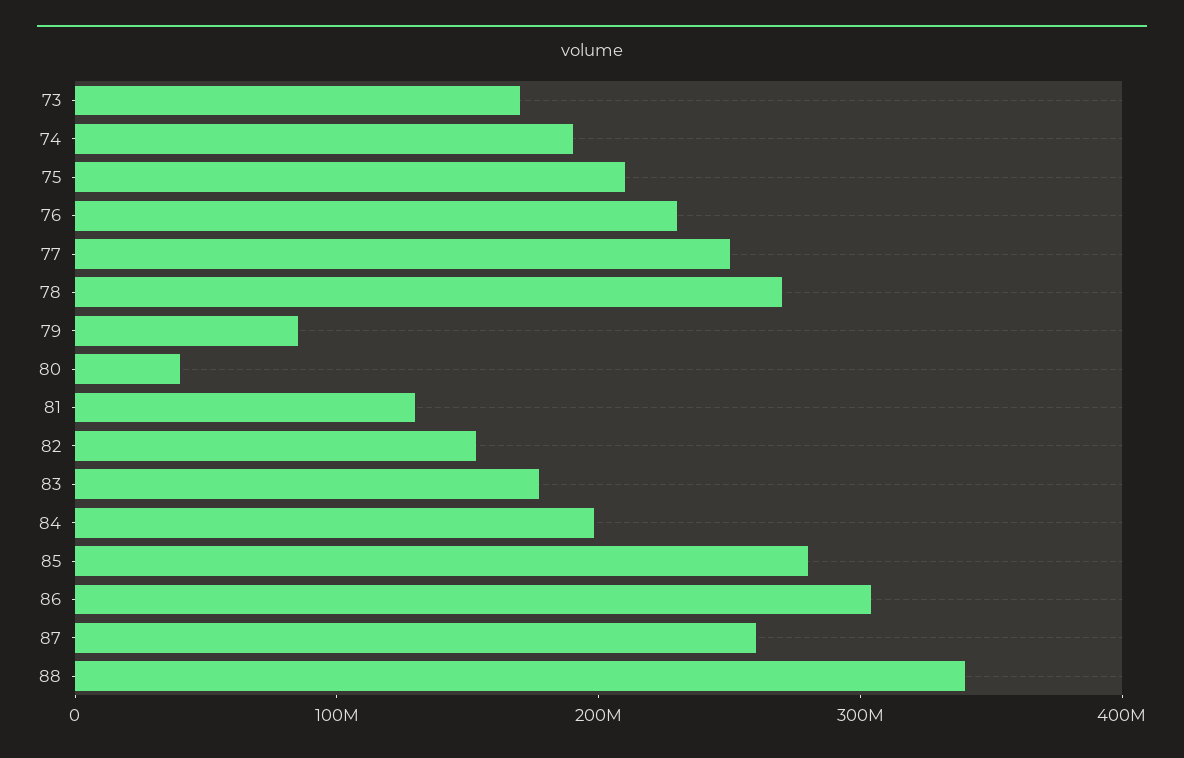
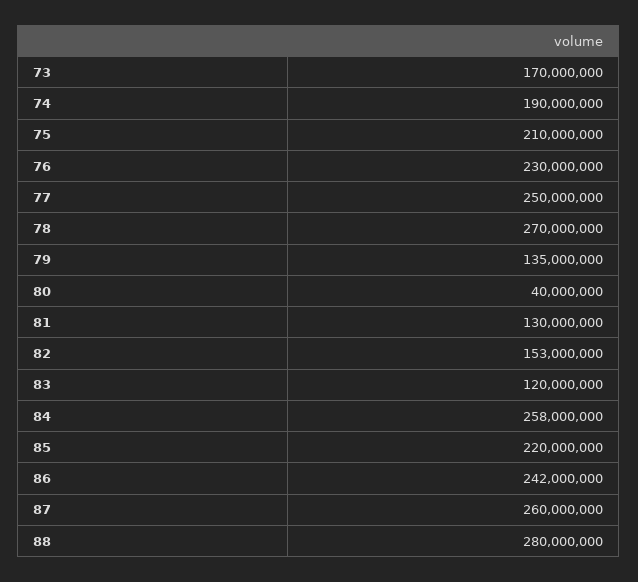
79: 80000000 -> 135000000
83: 180000000 -> 120000000
84: 200000000 -> 258000000
85: 280000000 -> 220000000
86: 300000000 -> 242000000
88: 340000000 -> 280000000

